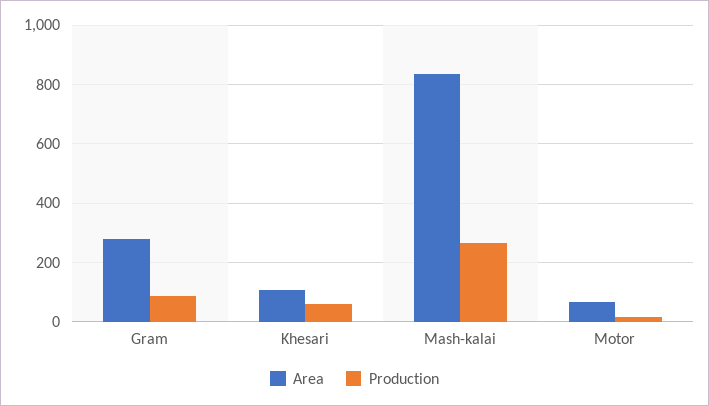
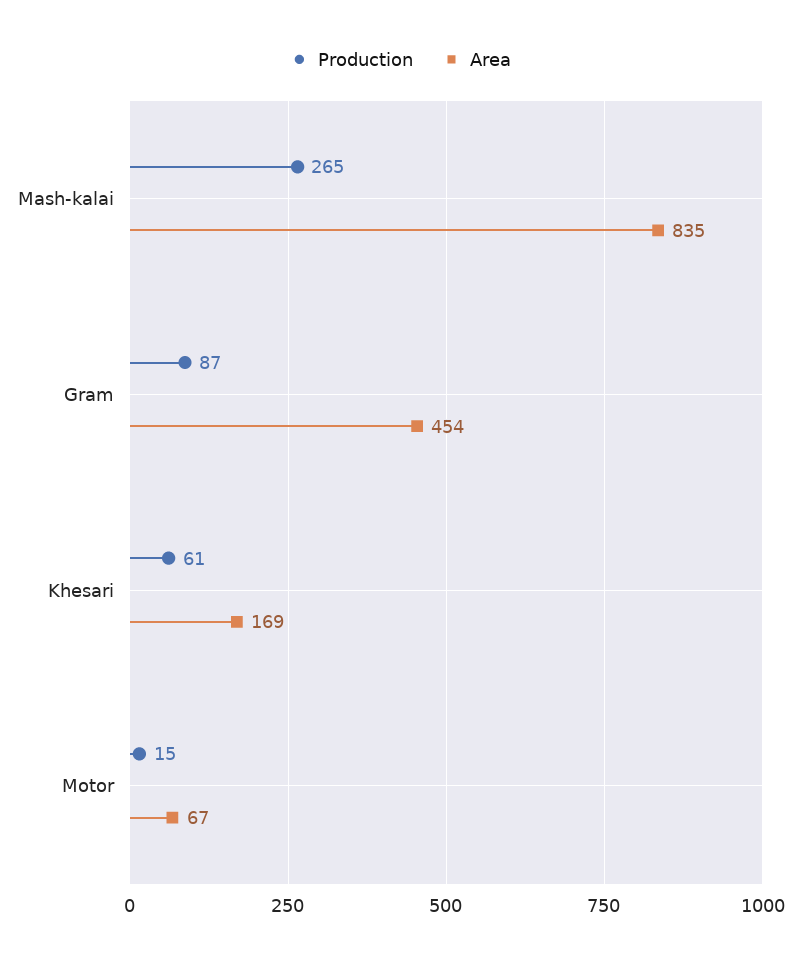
Area, Gram: 275 -> 454
Area, Khesari: 100 -> 169

